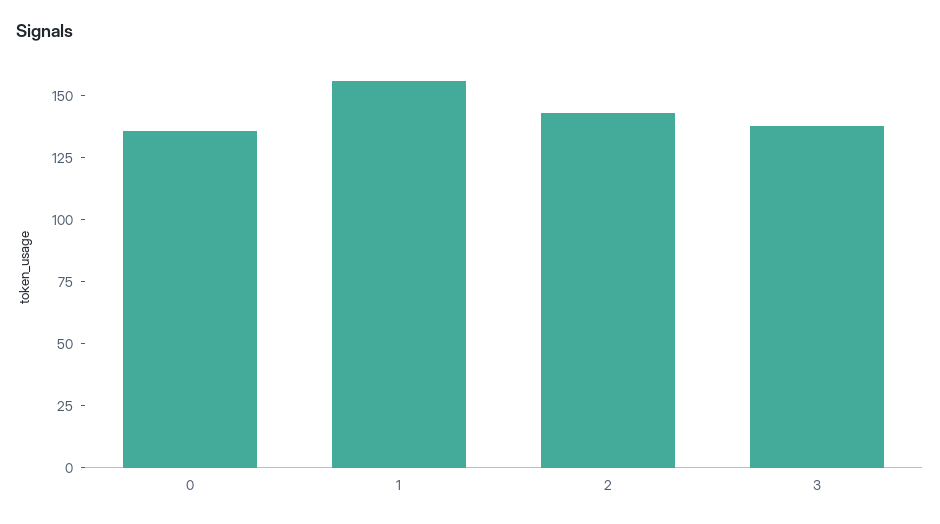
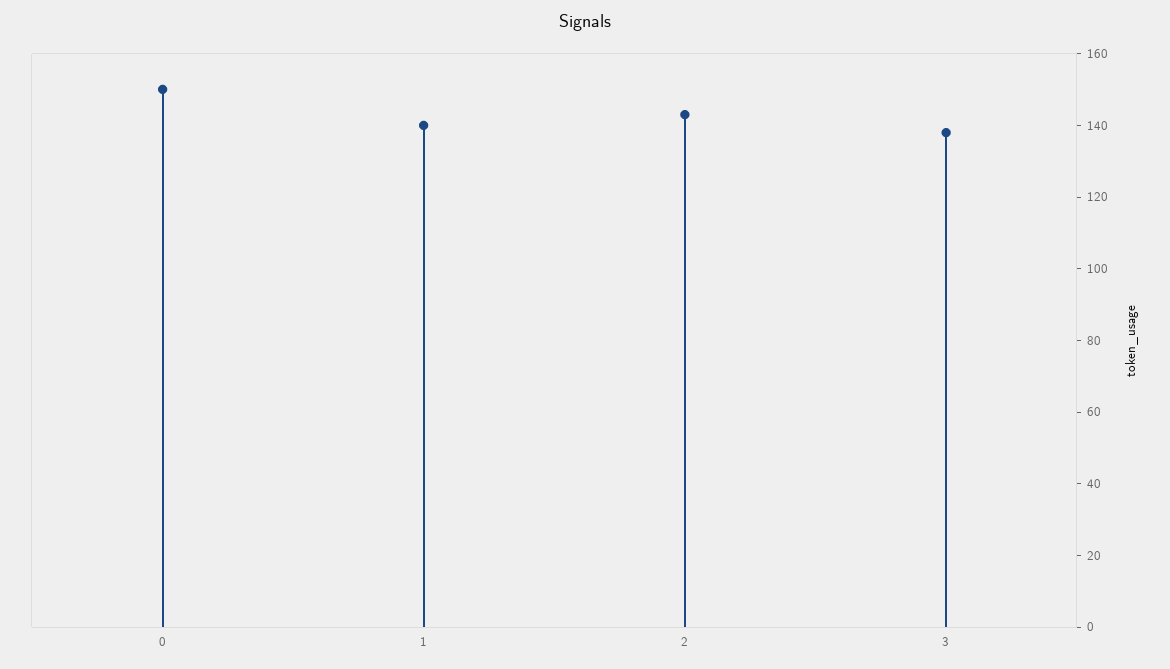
0: 135 -> 150
1: 155 -> 140

